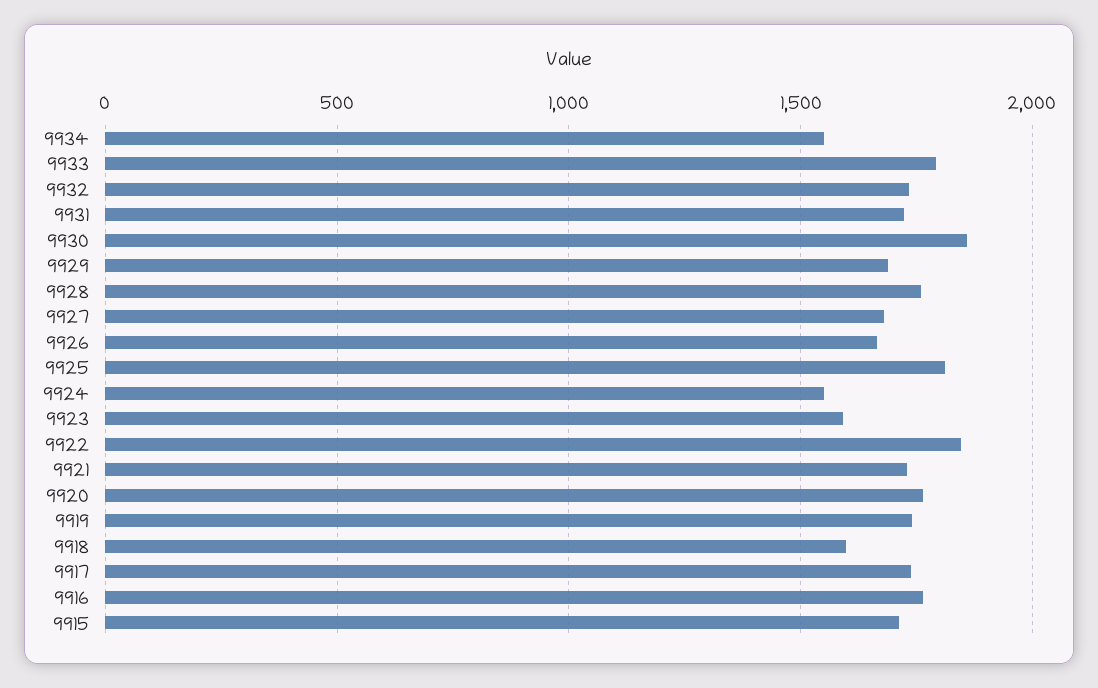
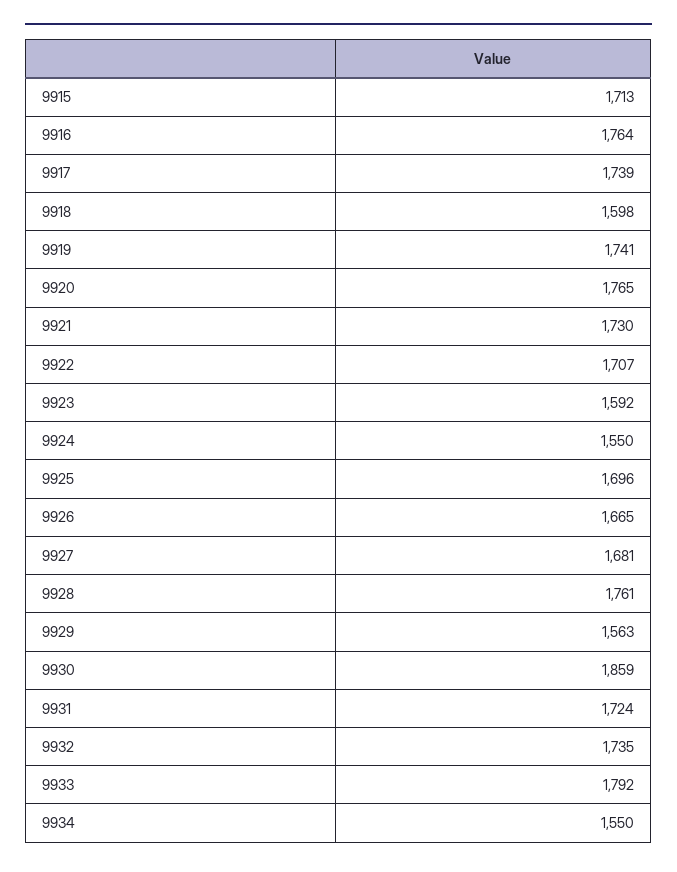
9929: 1700 -> 1563
9925: 1800 -> 1696
9922: 1850 -> 1707

